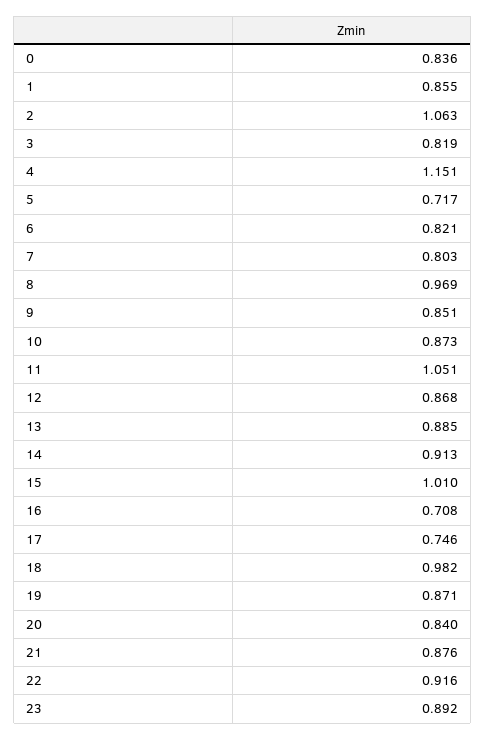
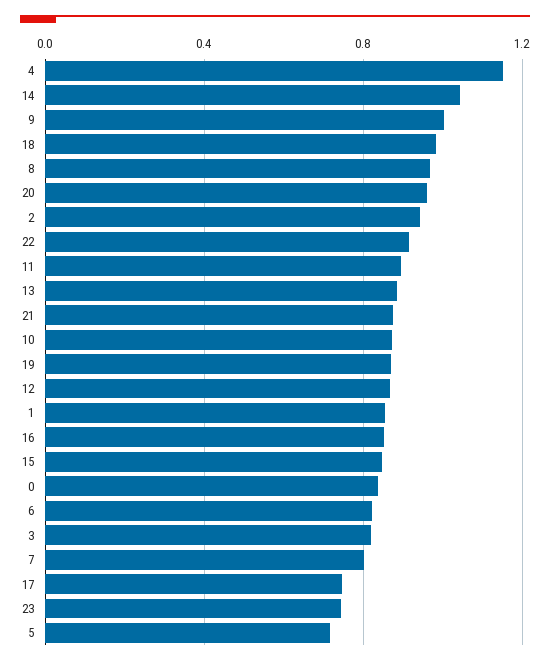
2: 1.063 -> 0.95
9: 0.851 -> 1
11: 1.051 -> 0.9
14: 0.913 -> 1.05
15: 1.01 -> 0.85
16: 0.708 -> 0.85
20: 0.84 -> 0.95
23: 0.892 -> 0.75

